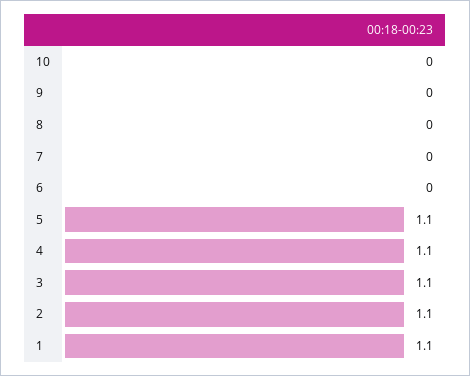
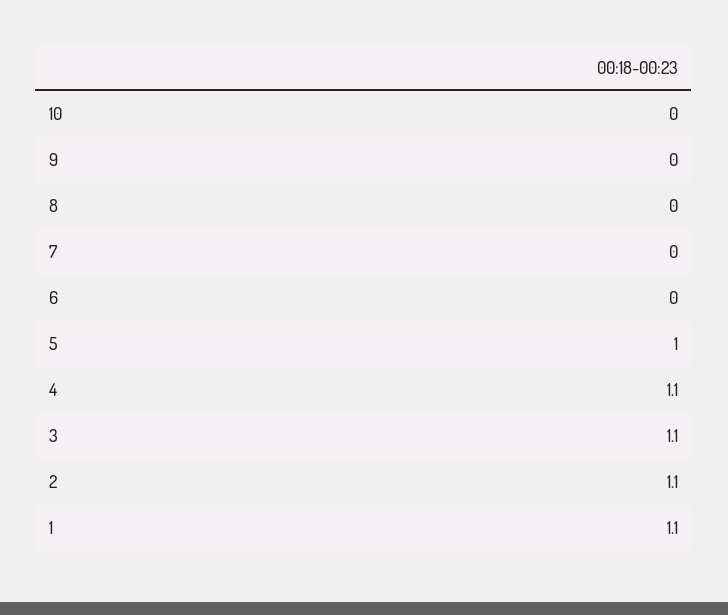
5: 1.1 -> 1

